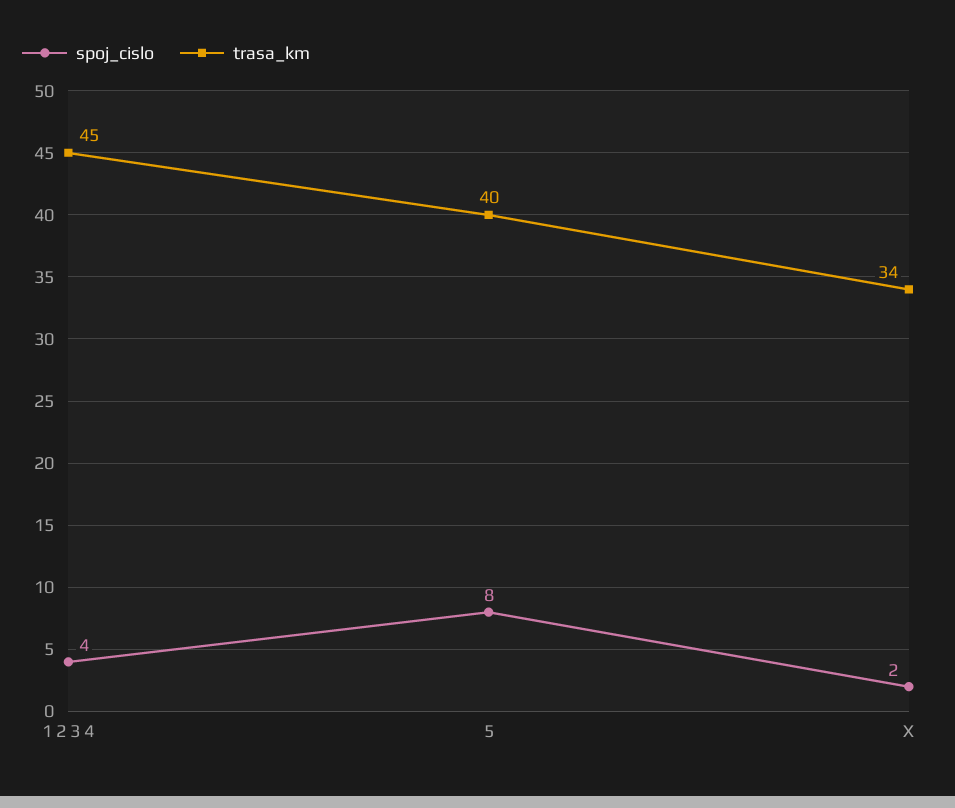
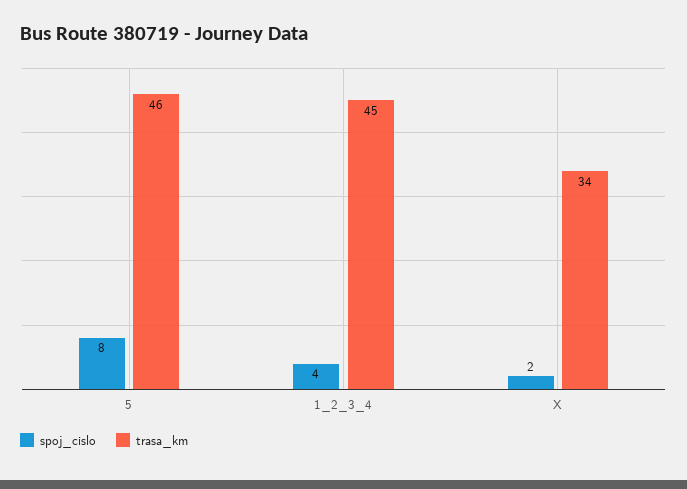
trasa_km, 5: 40 -> 46

